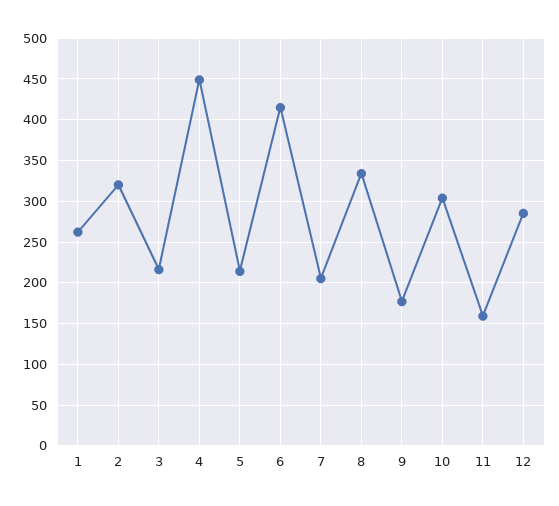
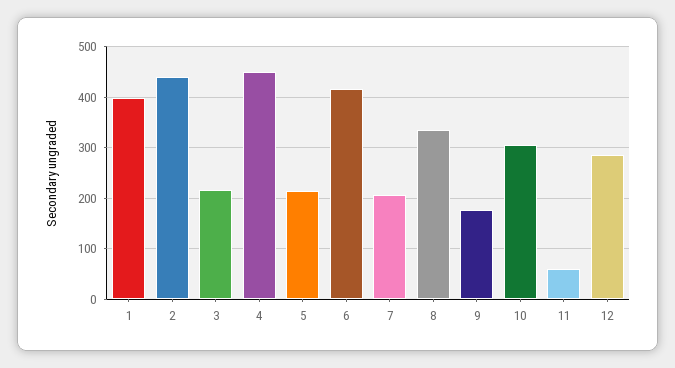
1: 260 -> 400
2: 320 -> 440
11: 160 -> 60

